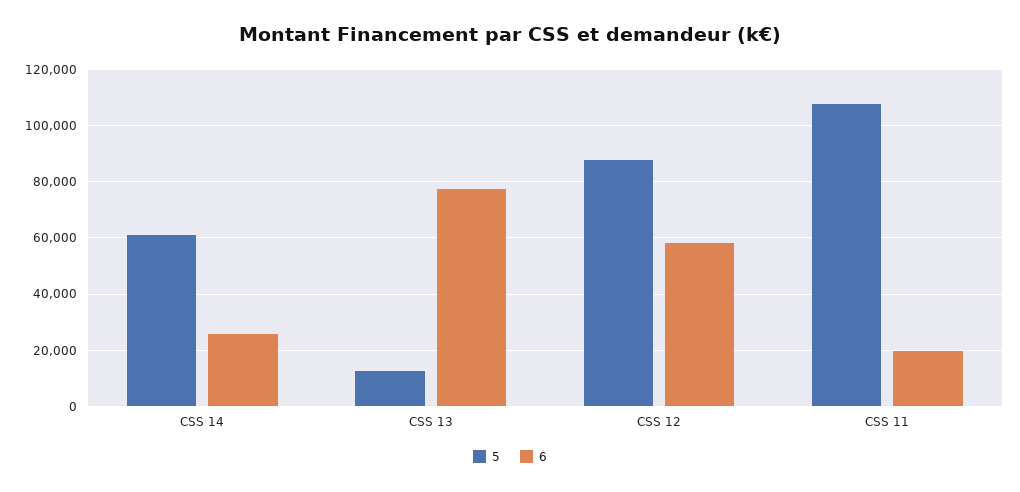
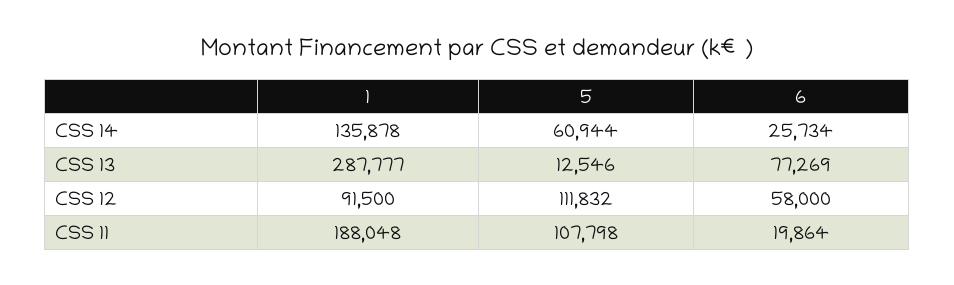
5, CSS 12: 87500 -> 111832
1, CSS 14: none -> 135878
1, CSS 13: none -> 287777
1, CSS 12: none -> 91500
1, CSS 11: none -> 188048

